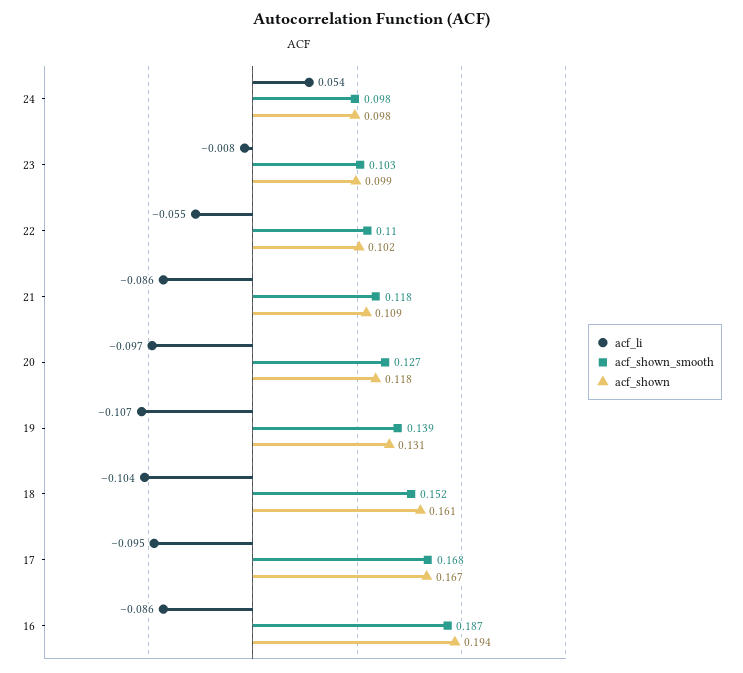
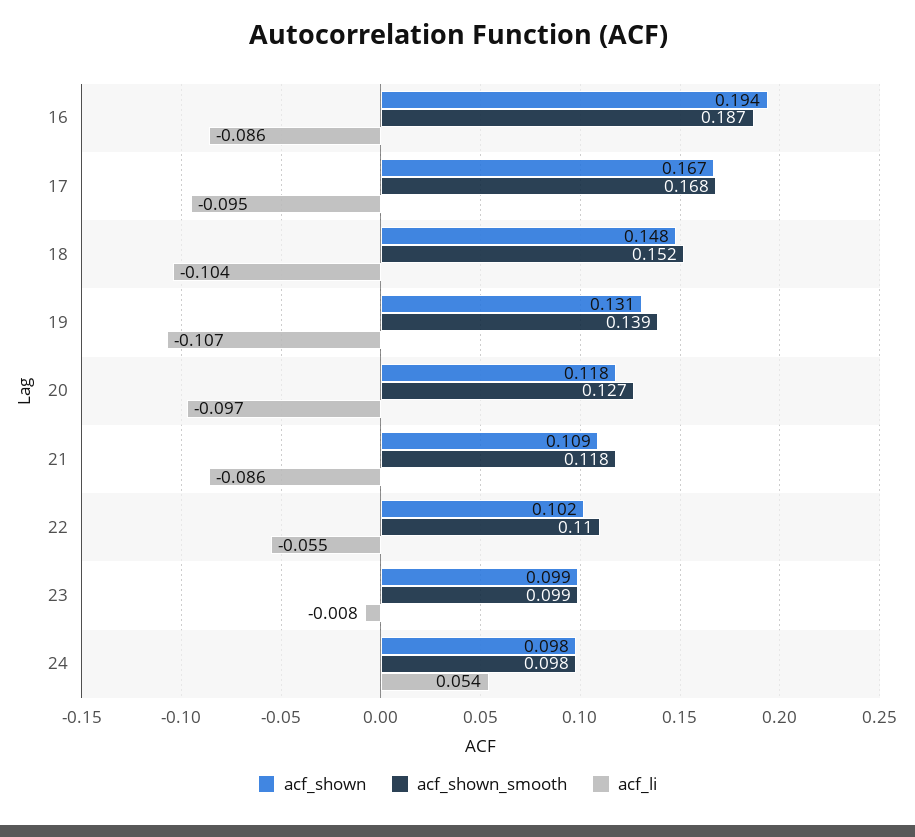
acf_shown_smooth, 23: 0.103 -> 0.099
acf_shown, 18: 0.161 -> 0.148

